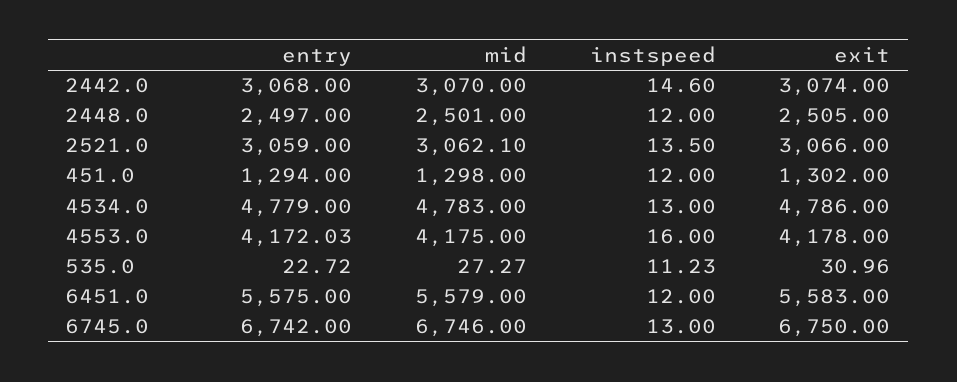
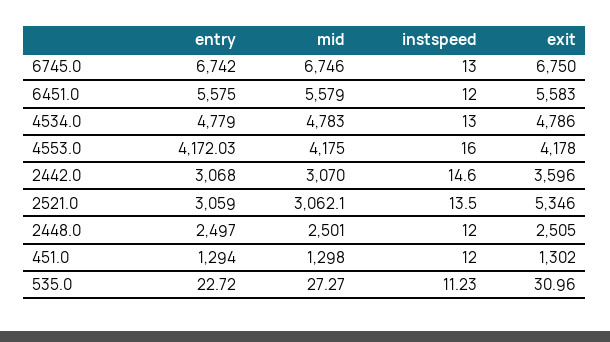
exit, 2442.0: 3074 -> 3596
exit, 2521.0: 3066 -> 5346

